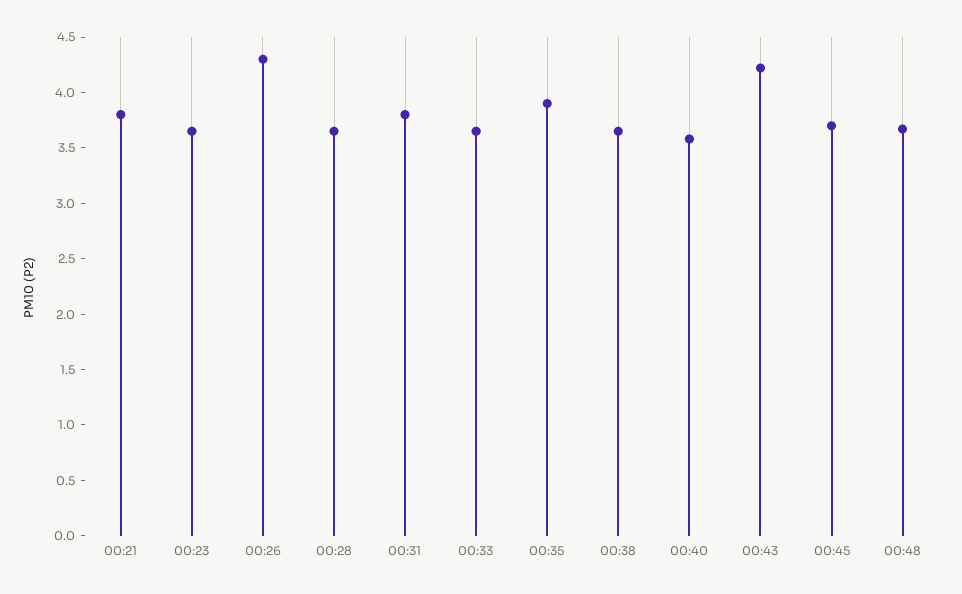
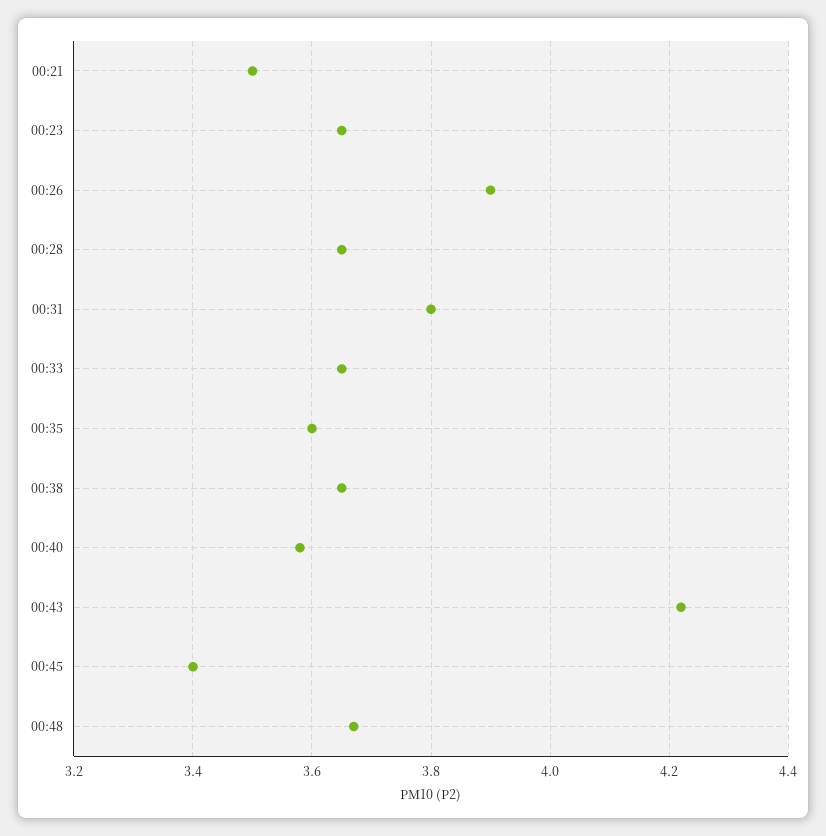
00:21: 3.8 -> 3.5
00:26: 4.3 -> 3.9
00:35: 3.9 -> 3.6
00:45: 3.7 -> 3.4

